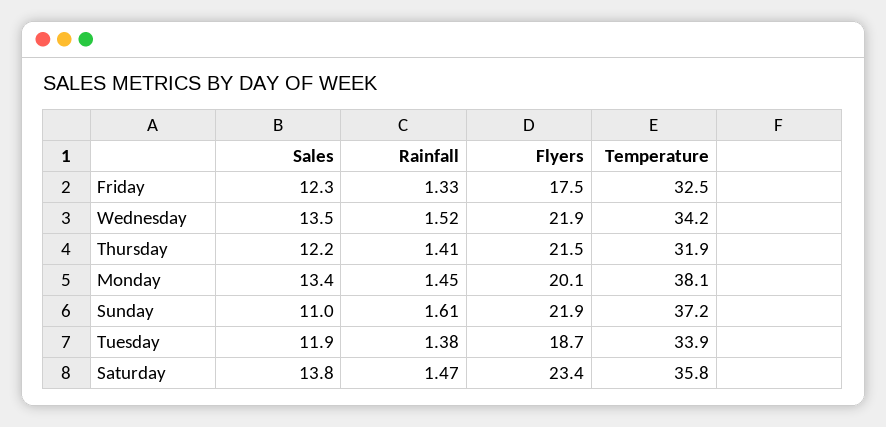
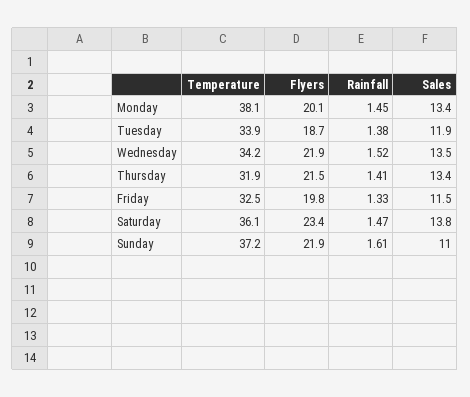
Sales, Friday: 12.3 -> 11.5
Flyers, Friday: 17.5 -> 19.8
Sales, Thursday: 12.2 -> 13.4
Temperature, Saturday: 35.8 -> 36.1

